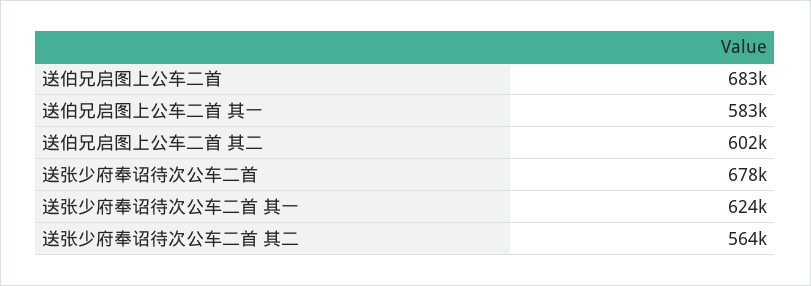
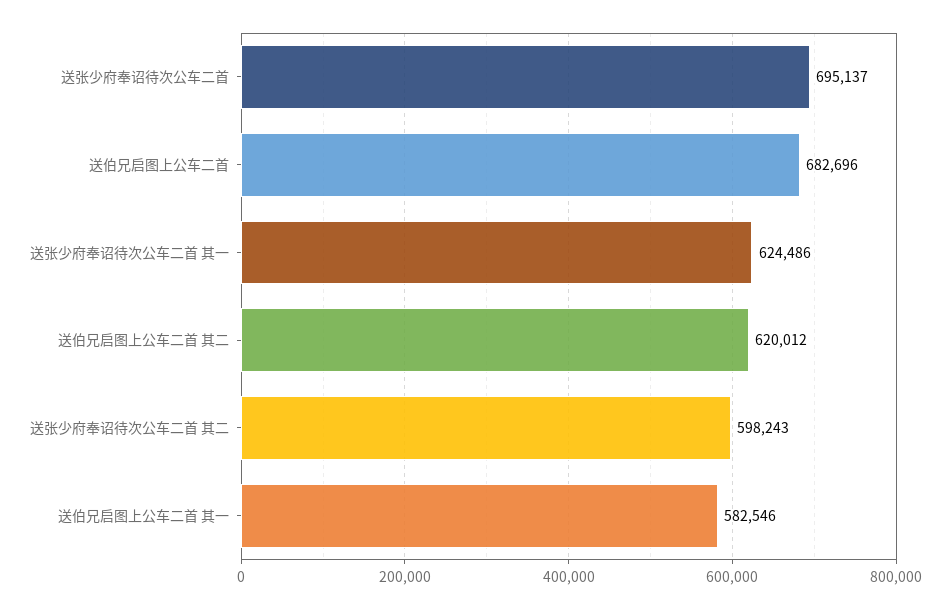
送伯兄启图上公车二首 其二: 602000 -> 620012
送张少府奉诏待次公车二首: 678000 -> 695137
送张少府奉诏待次公车二首 其二: 564000 -> 598243

